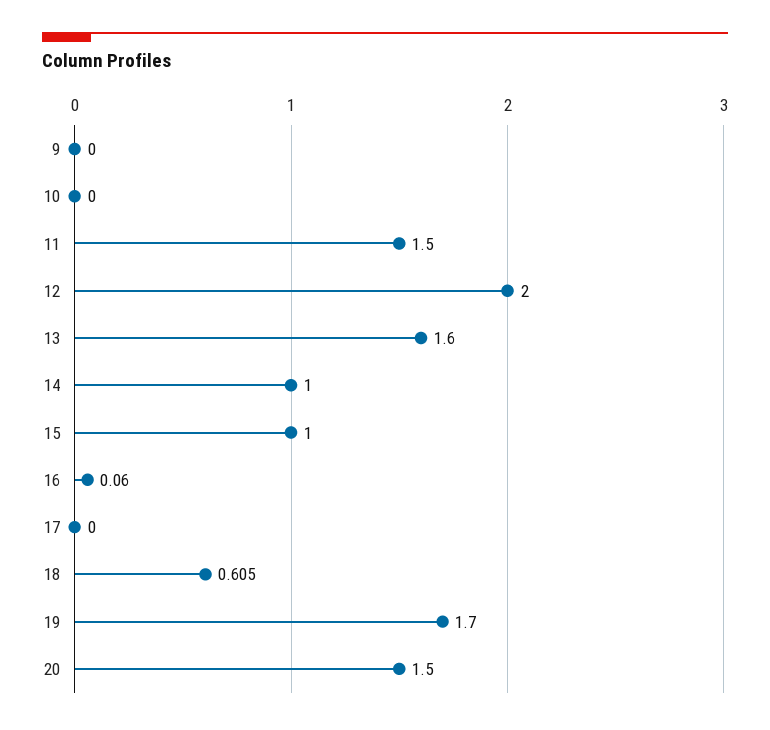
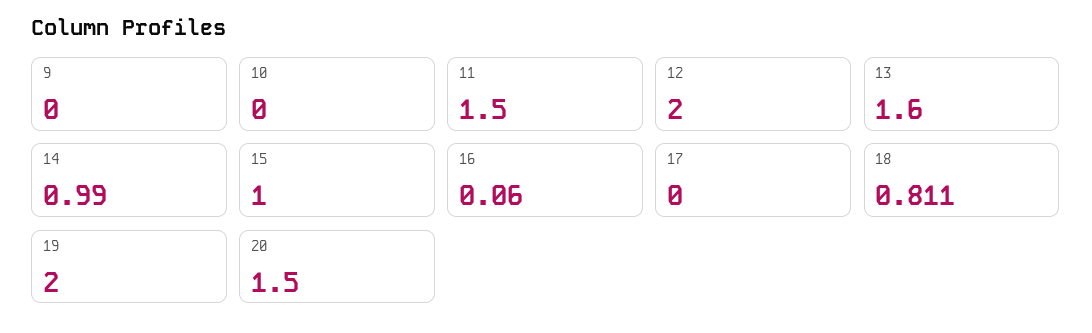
14: 1 -> 0.99
18: 0.605 -> 0.811
19: 1.7 -> 2

